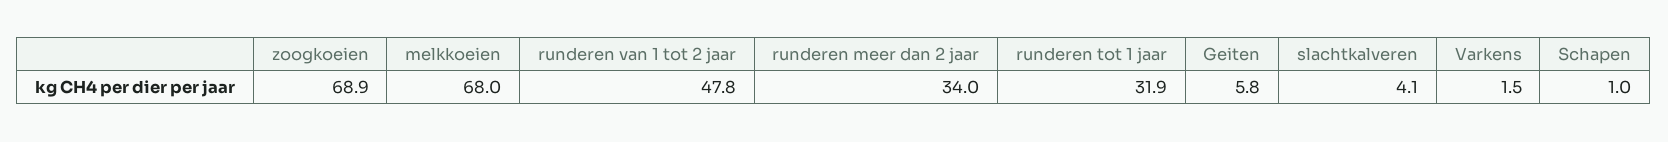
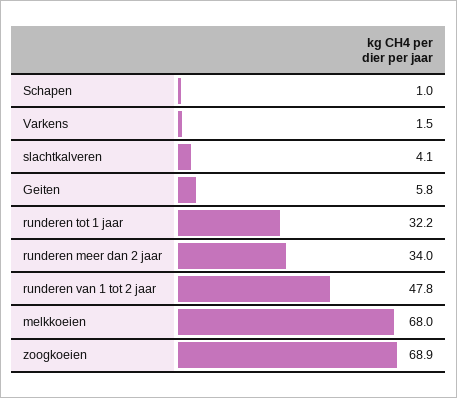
runderen tot 1 jaar: 31.9 -> 32.2

